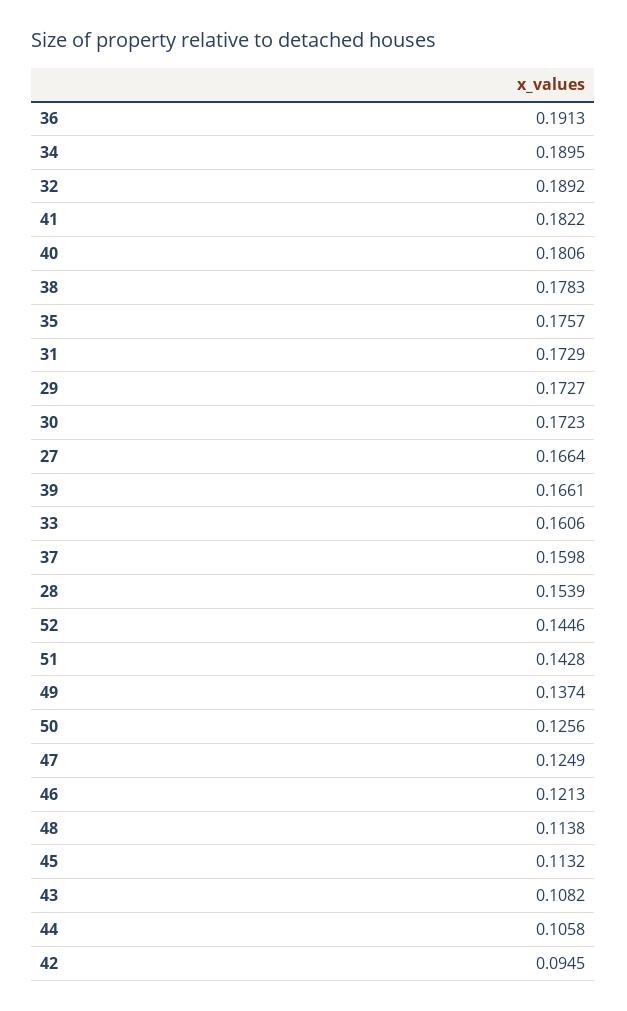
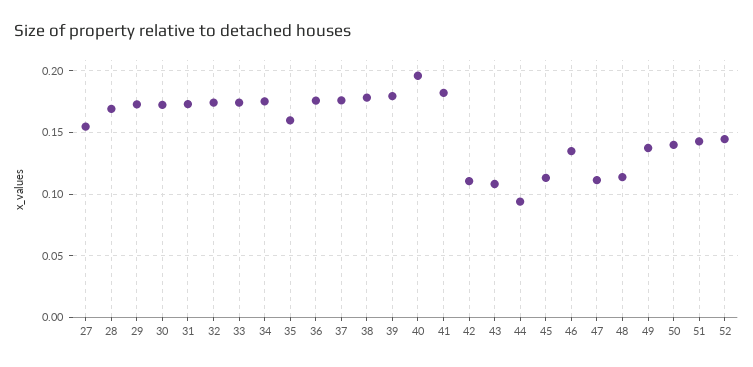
36: 0.1913 -> 0.175
34: 0.1895 -> 0.175
32: 0.1892 -> 0.175
40: 0.1806 -> 0.195
35: 0.1757 -> 0.16
27: 0.1664 -> 0.155
39: 0.1661 -> 0.18
33: 0.1606 -> 0.175
37: 0.1598 -> 0.175
28: 0.1539 -> 0.17
50: 0.1256 -> 0.14
47: 0.1249 -> 0.11
46: 0.1213 -> 0.135
44: 0.1058 -> 0.095
42: 0.0945 -> 0.11

